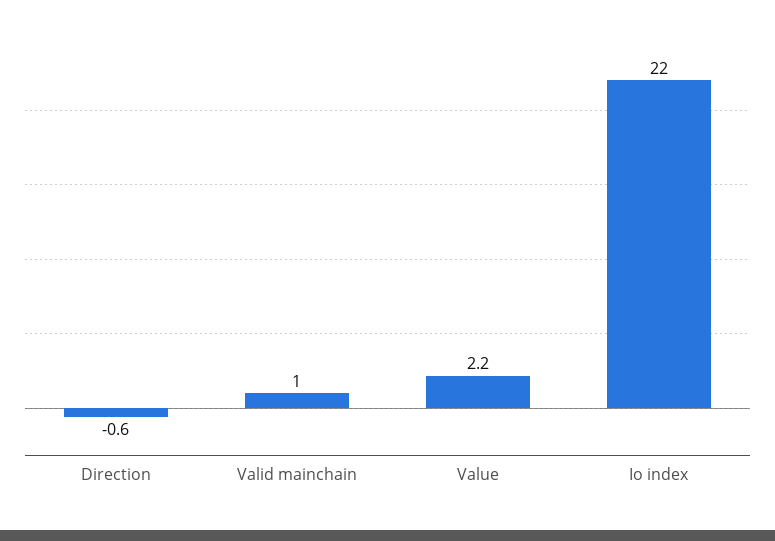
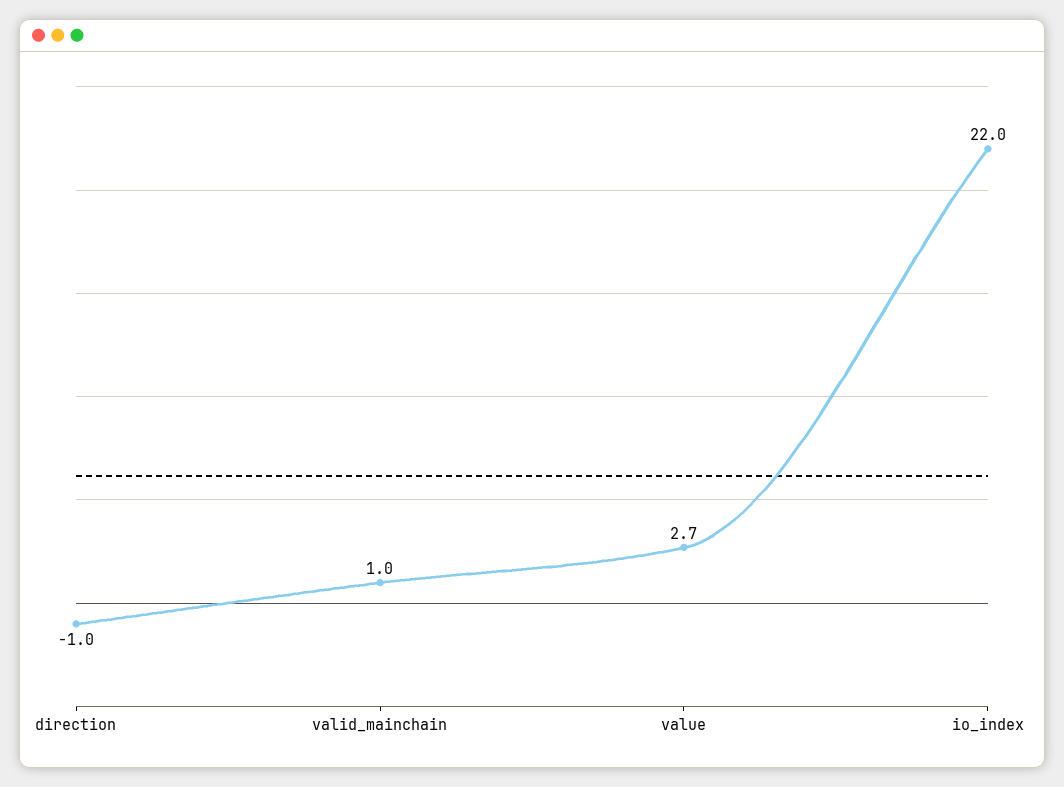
Direction: -0.6 -> -1
Value: 2.2 -> 2.7

